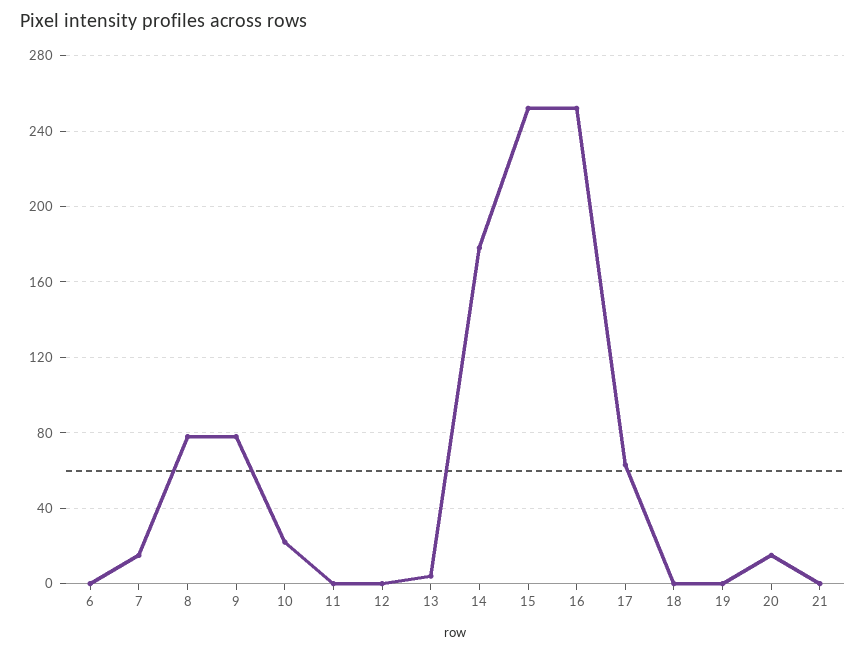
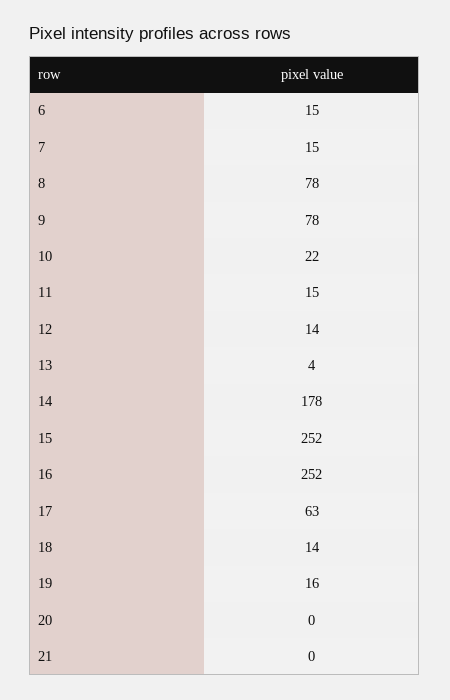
6: 0 -> 15
11: 0 -> 15
12: 0 -> 14
18: 0 -> 14
19: 0 -> 16
20: 15 -> 0

